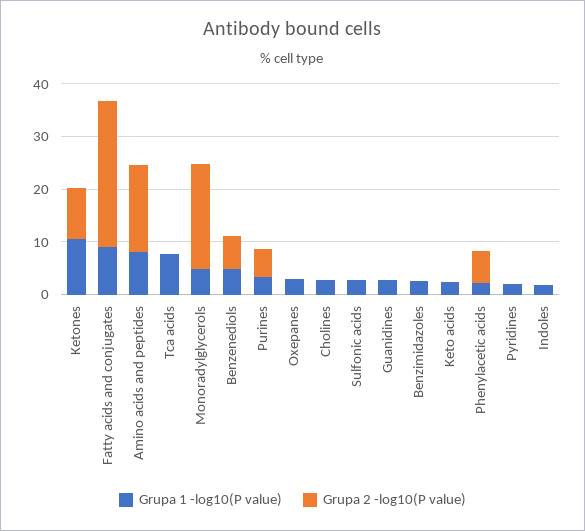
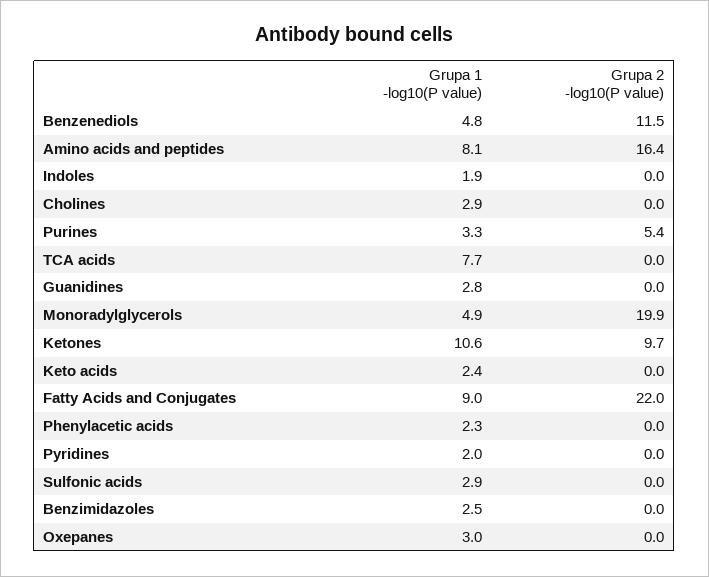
Grupa 2 -log10(P value), Fatty acids and conjugates: 28 -> 22
Grupa 2 -log10(P value), Benzenediols: 6 -> 11.5
Grupa 2 -log10(P value), Phenylacetic acids: 6 -> 0

